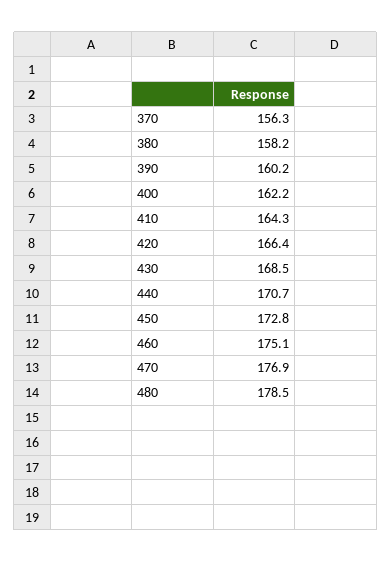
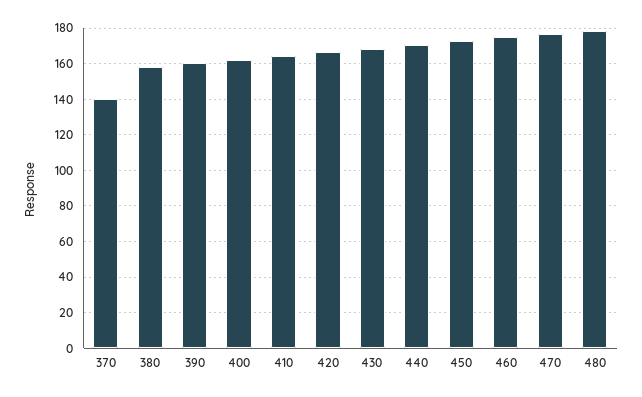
370: 156.3 -> 140

